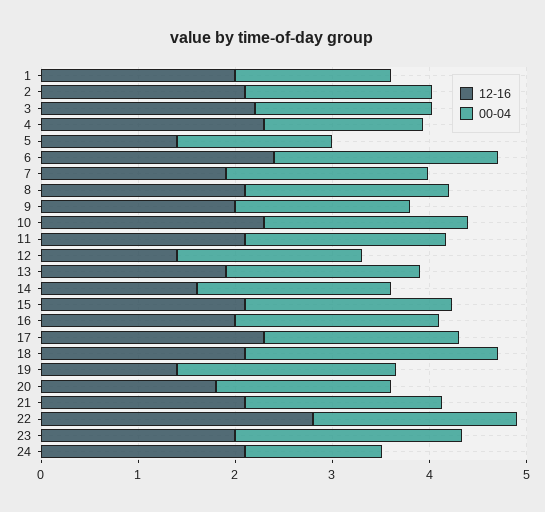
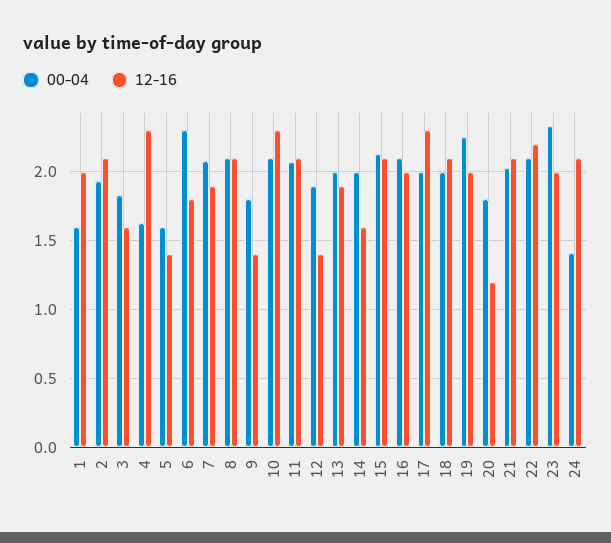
12-16, 3: 2.2 -> 1.6
12-16, 6: 2.4 -> 1.8
12-16, 9: 2 -> 1.4
00-04, 18: 2.6 -> 2
12-16, 19: 1.4 -> 2
12-16, 20: 1.8 -> 1.2
12-16, 22: 2.8 -> 2.2

